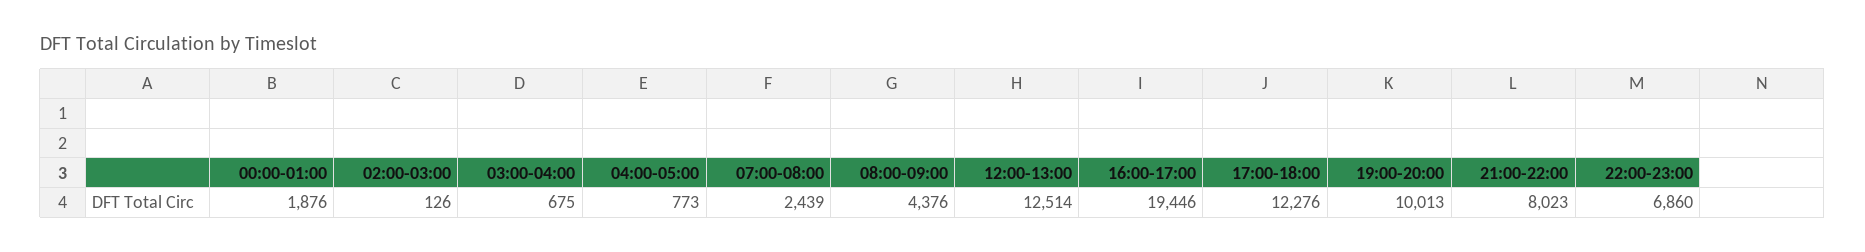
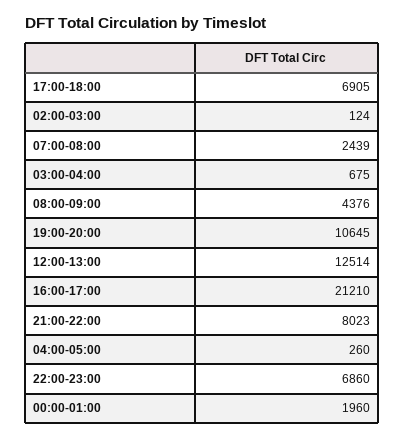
00:00-01:00: 1876 -> 1960
02:00-03:00: 126 -> 124
04:00-05:00: 773 -> 260
16:00-17:00: 19446 -> 21210
17:00-18:00: 12276 -> 6905
19:00-20:00: 10013 -> 10645

